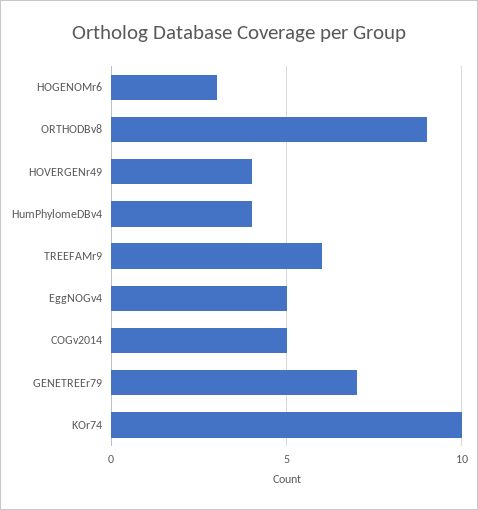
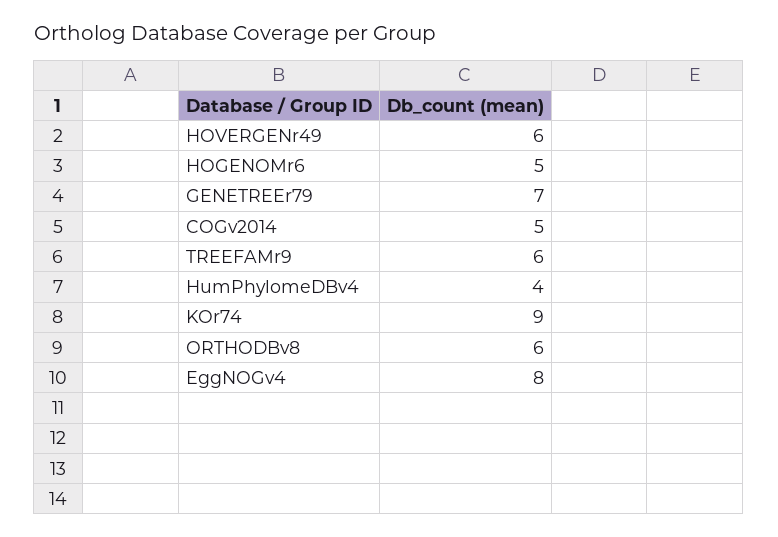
HOGENOMr6: 3 -> 5
ORTHODBv8: 9 -> 6
HOVERGENr49: 4 -> 6
EggNOGv4: 5 -> 8
KOr74: 10 -> 9

